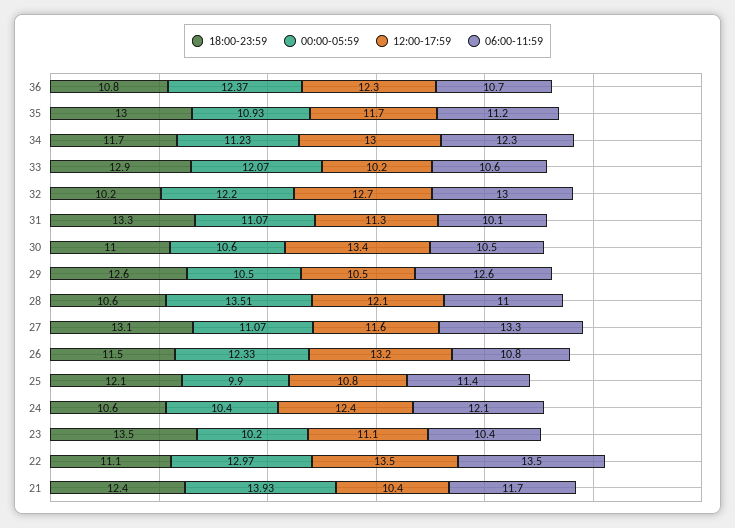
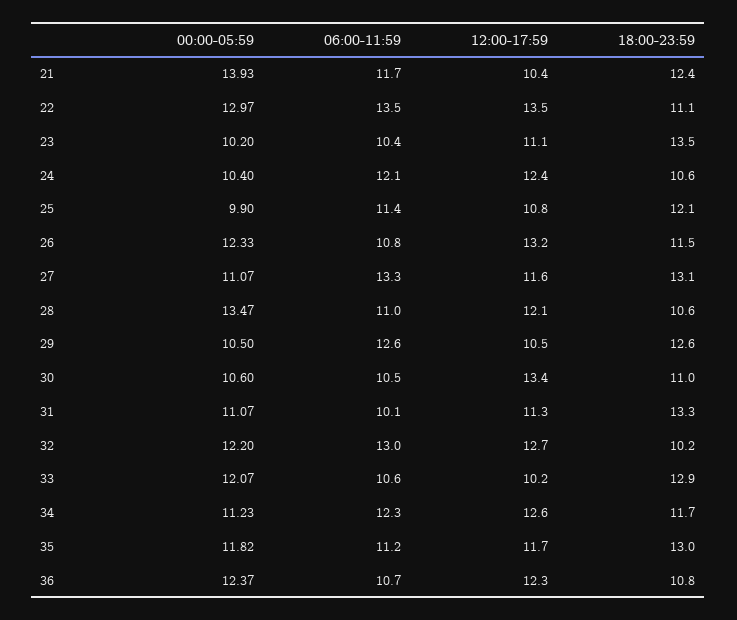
00:00-05:59, 35: 10.93 -> 11.82
12:00-17:59, 34: 13 -> 12.6
00:00-05:59, 28: 13.51 -> 13.47

